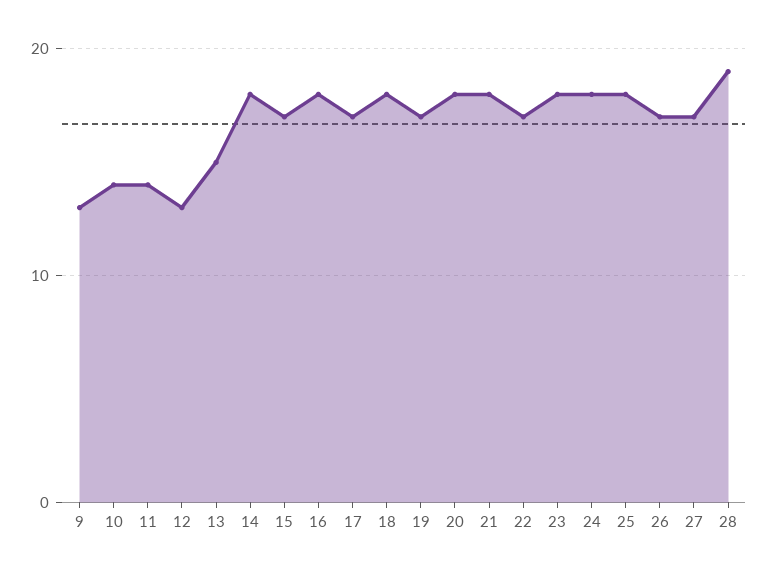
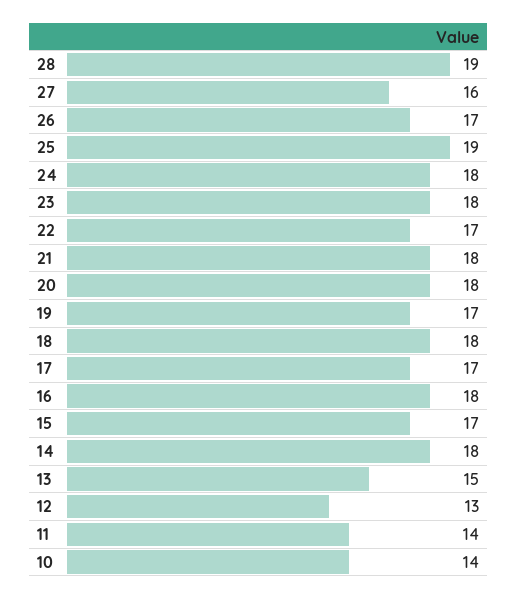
9: 13 -> none
25: 18 -> 19
27: 17 -> 16

